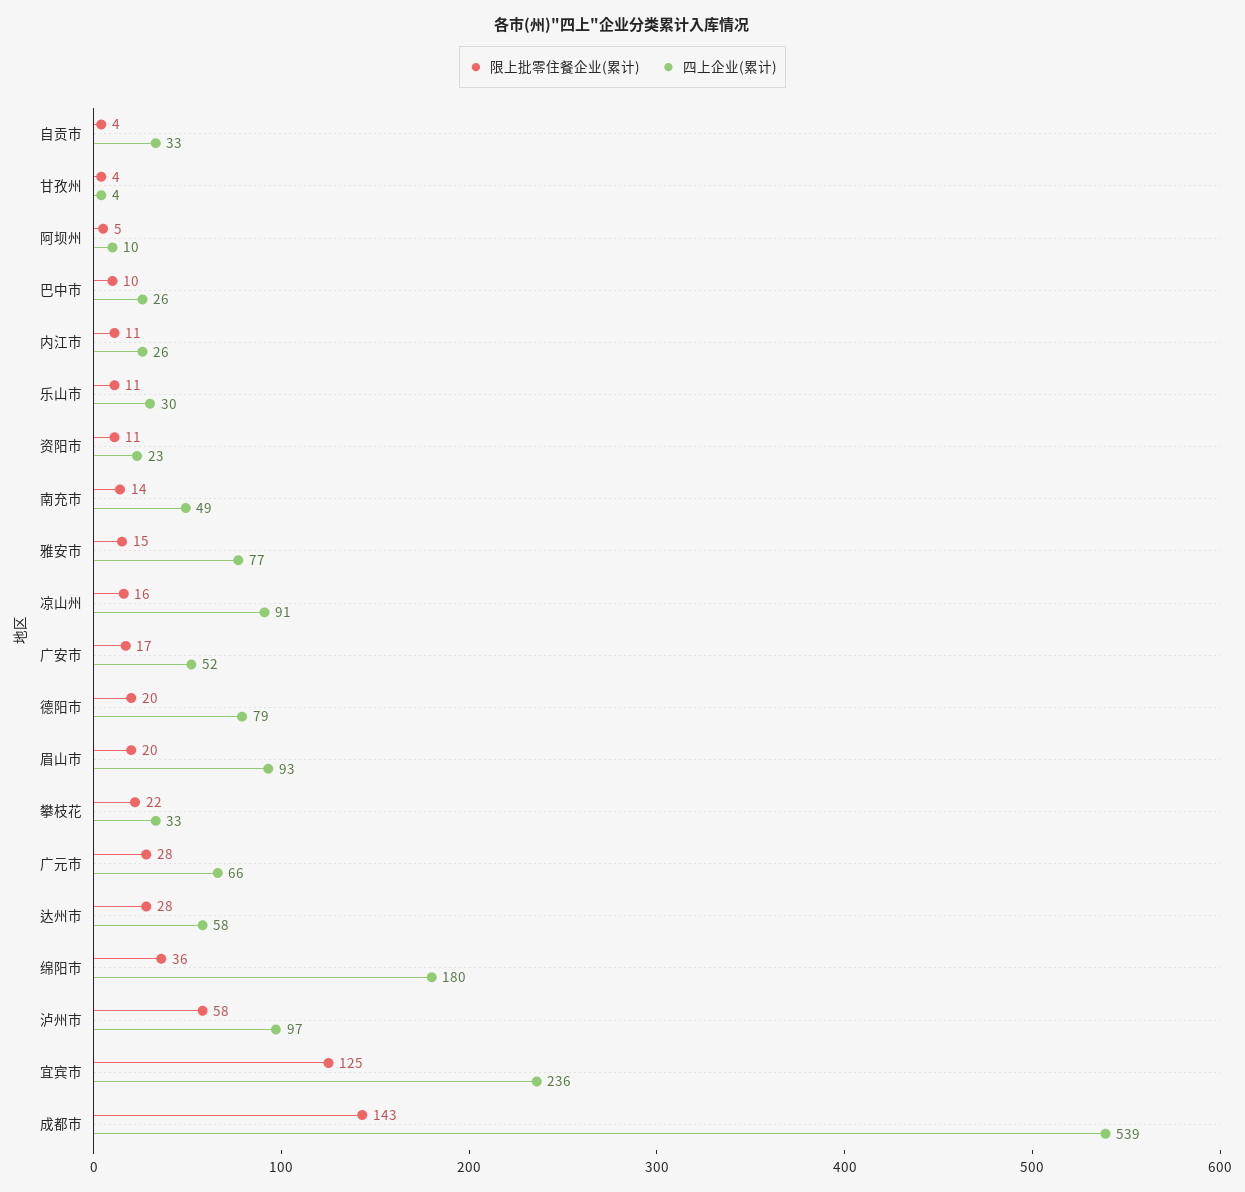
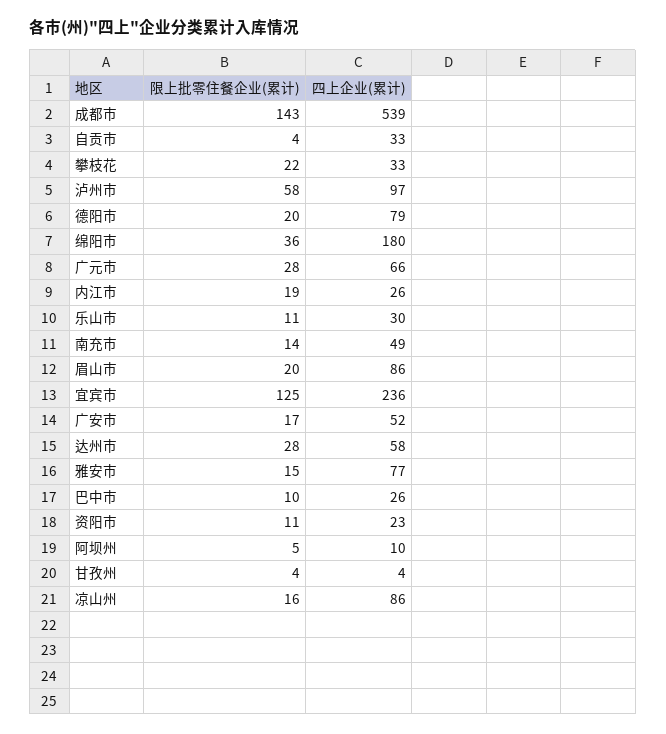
限上批零住餐企业(累计), 内江市: 11 -> 19
四上企业(累计), 凉山州: 91 -> 86
四上企业(累计), 眉山市: 93 -> 86

